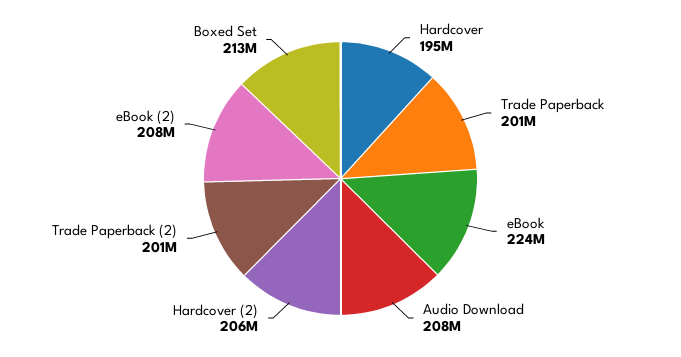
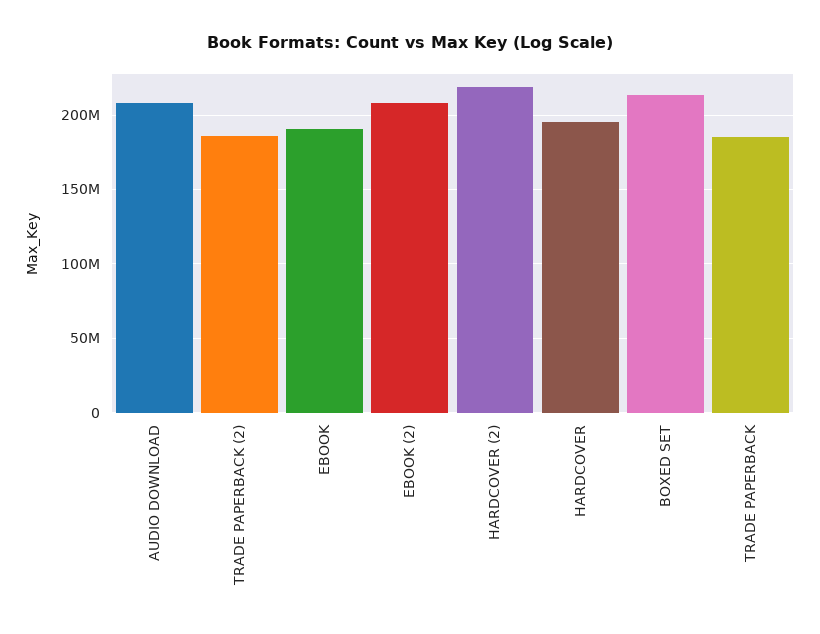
Trade Paperback: 201000000 -> 185000000
eBook: 224000000 -> 190000000
Hardcover (2): 206000000 -> 220000000
Trade Paperback (2): 201000000 -> 185000000

